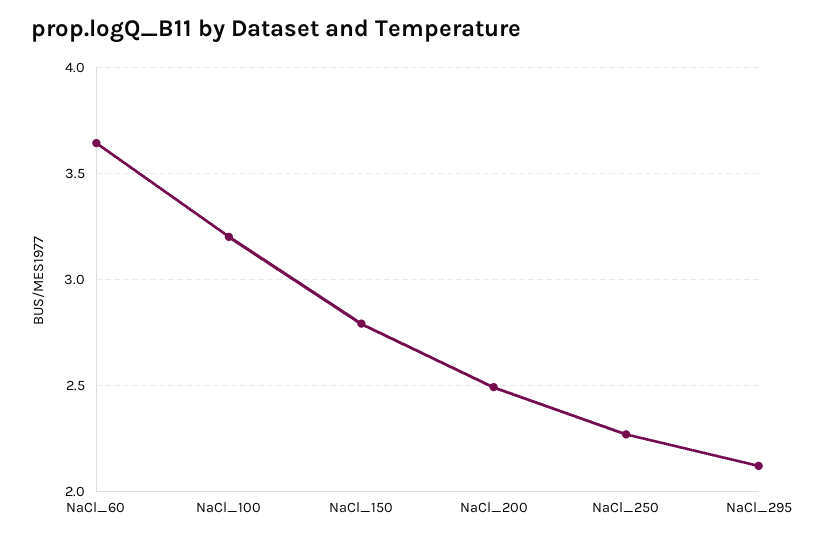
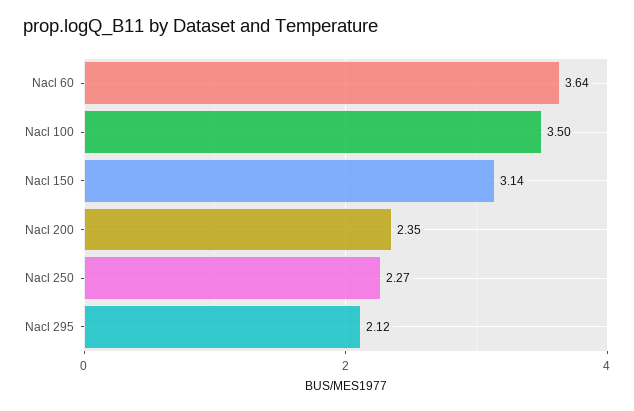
NaCl_100: 3.2 -> 3.5
NaCl_150: 2.8 -> 3.14
NaCl_200: 2.5 -> 2.35

